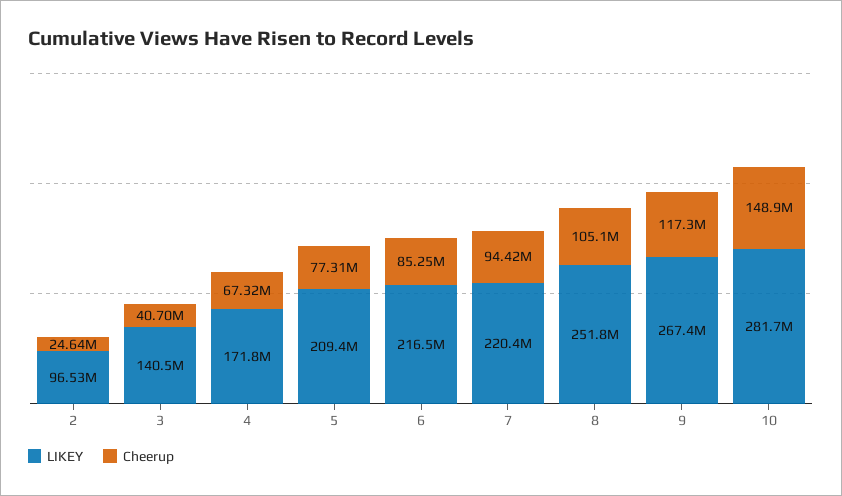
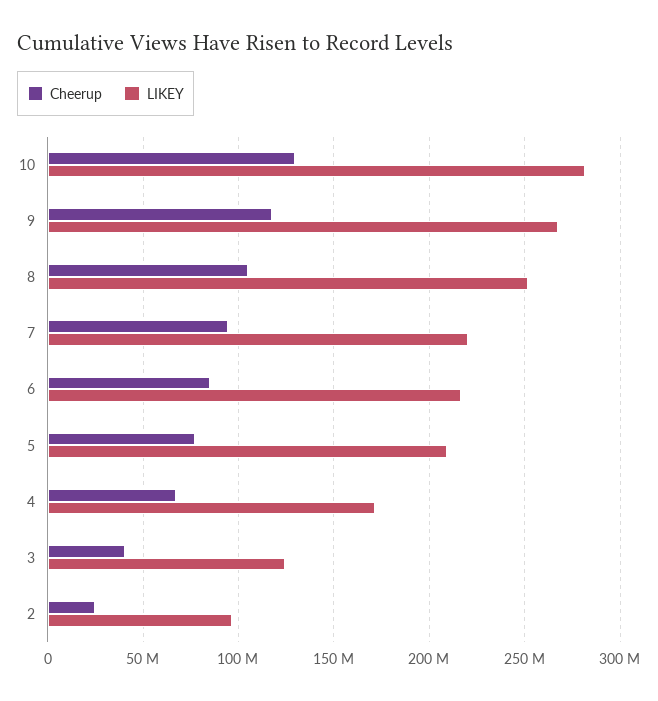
LIKEY, 3: 140500000 -> 125000000
Cheerup, 10: 148900000 -> 130000000

